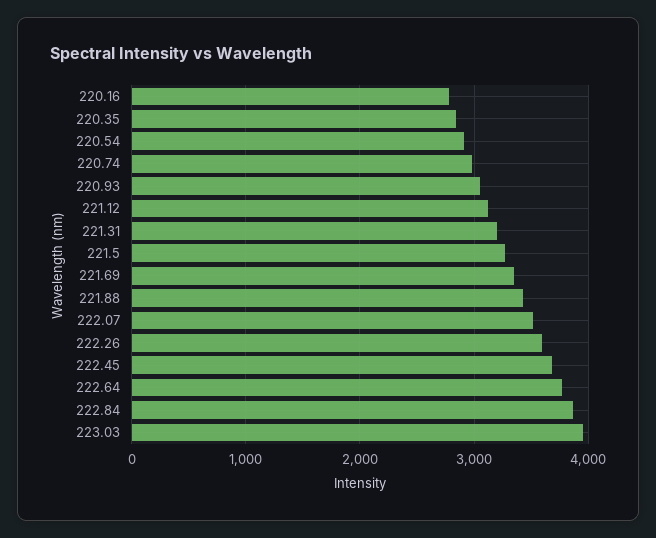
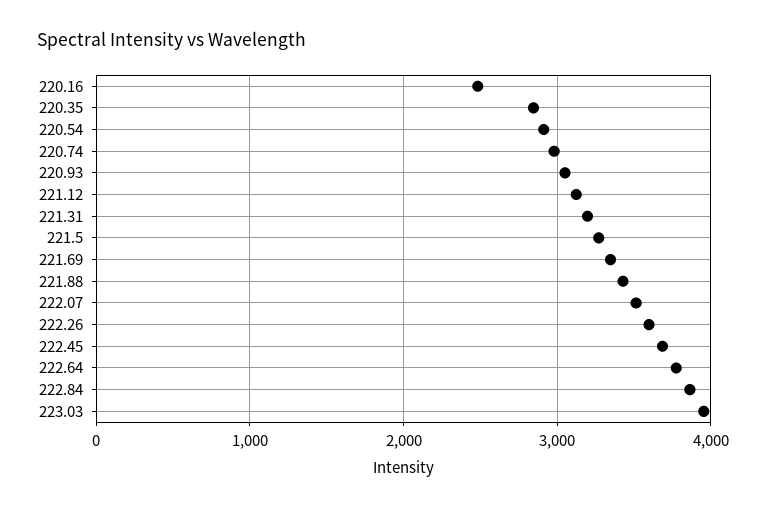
220.16: 2800 -> 2500

